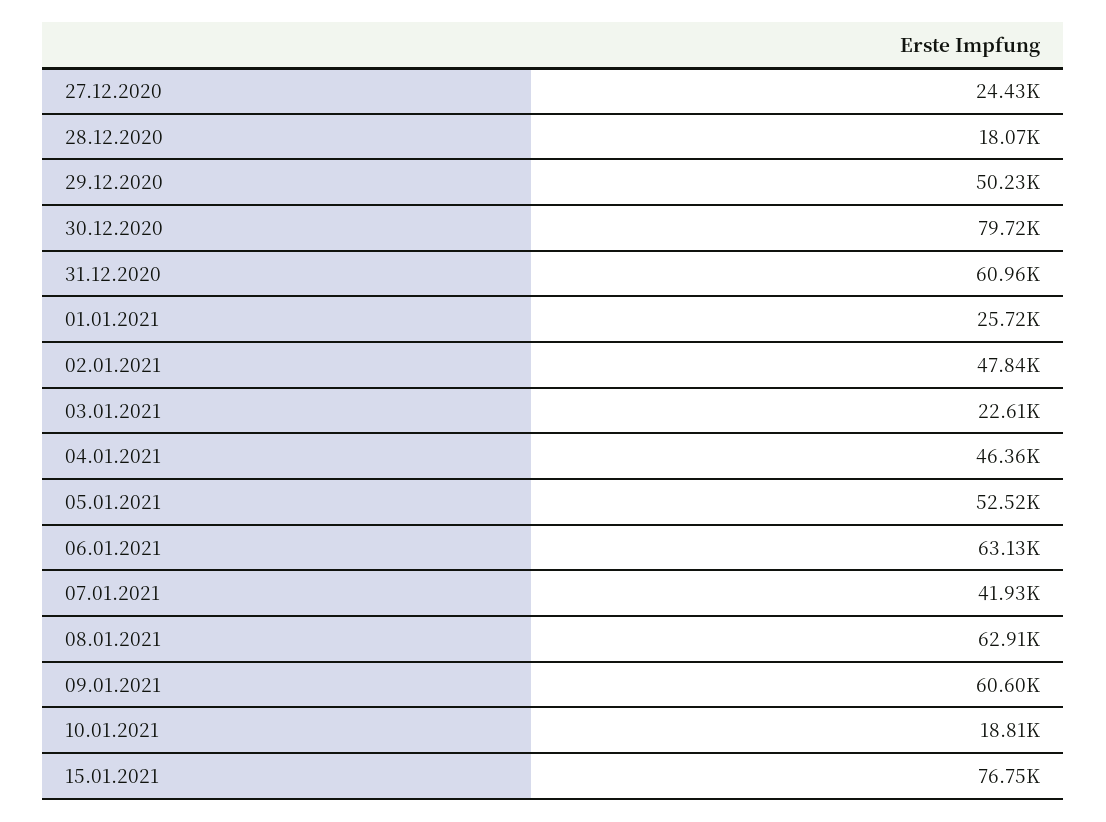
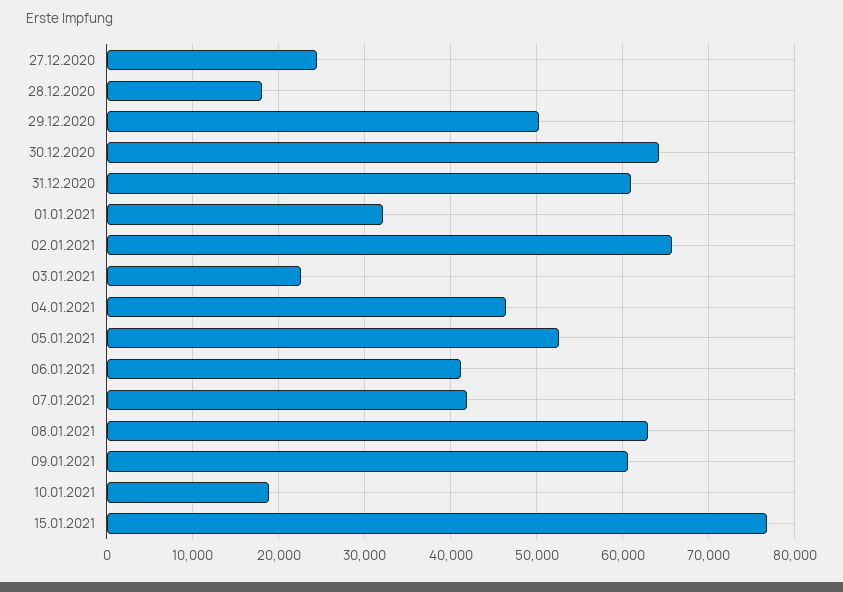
30.12.2020: 79720 -> 64000
01.01.2021: 25720 -> 32000
02.01.2021: 47840 -> 66000
06.01.2021: 63130 -> 41000

